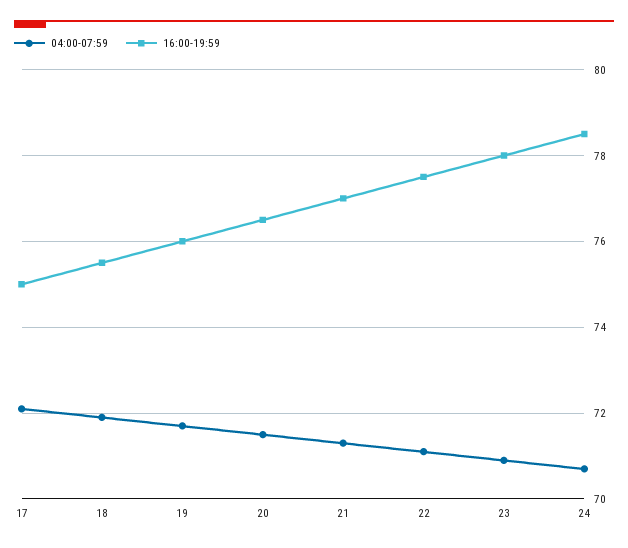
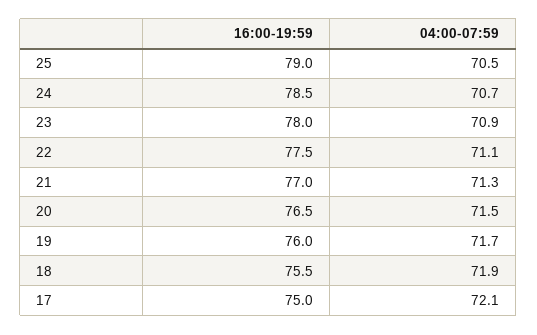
16:00-19:59, 25: none -> 79
04:00-07:59, 25: none -> 70.5

